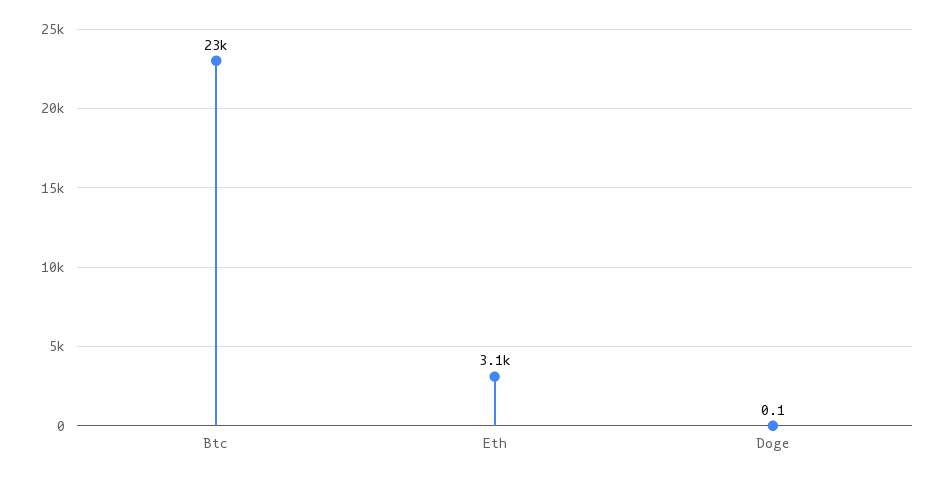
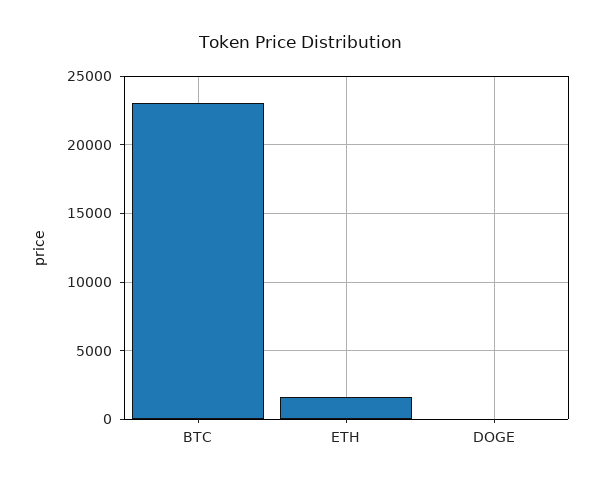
Eth: 3100 -> 1500

